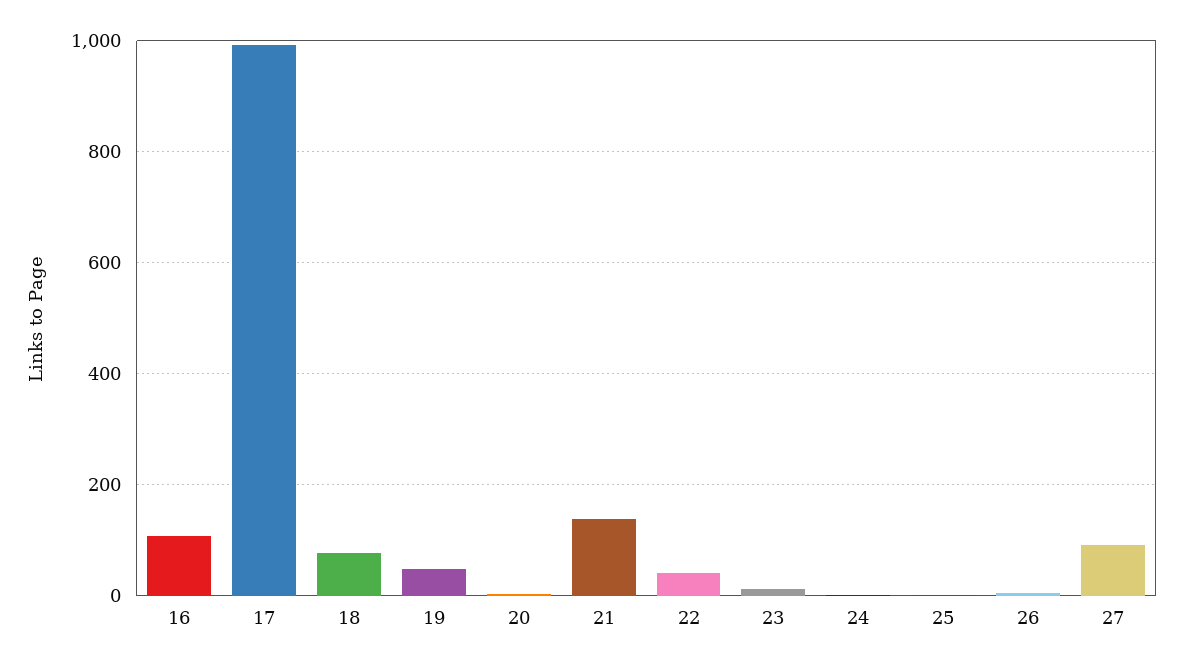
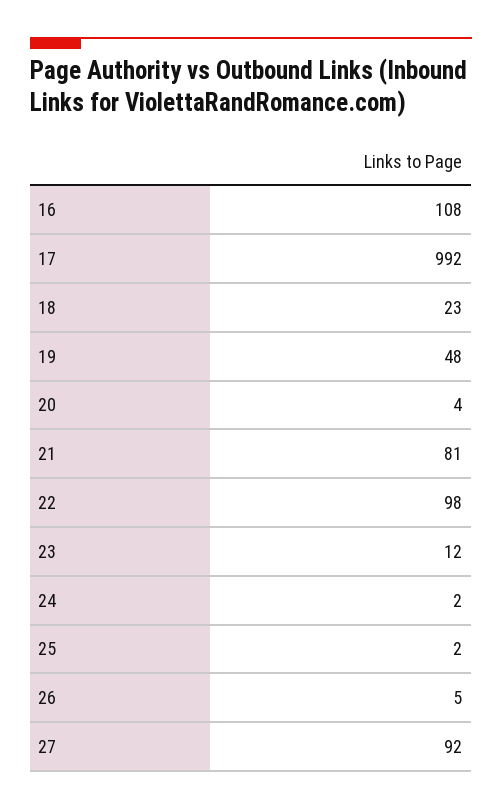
18: 80 -> 23
21: 140 -> 81
22: 40 -> 98

